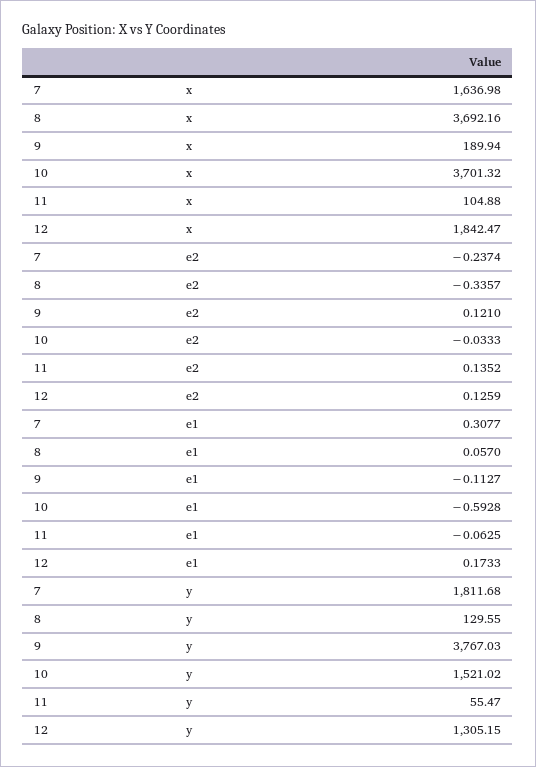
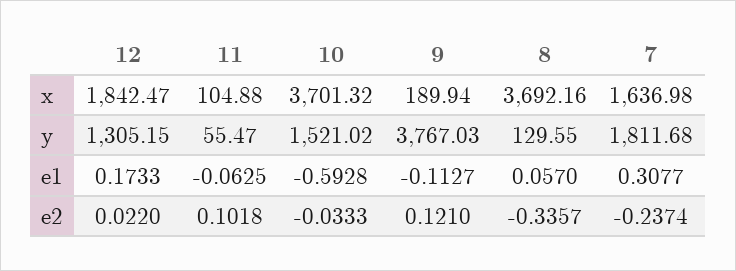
11, e2: 0.1352 -> 0.1018
12, e2: 0.1259 -> 0.022

